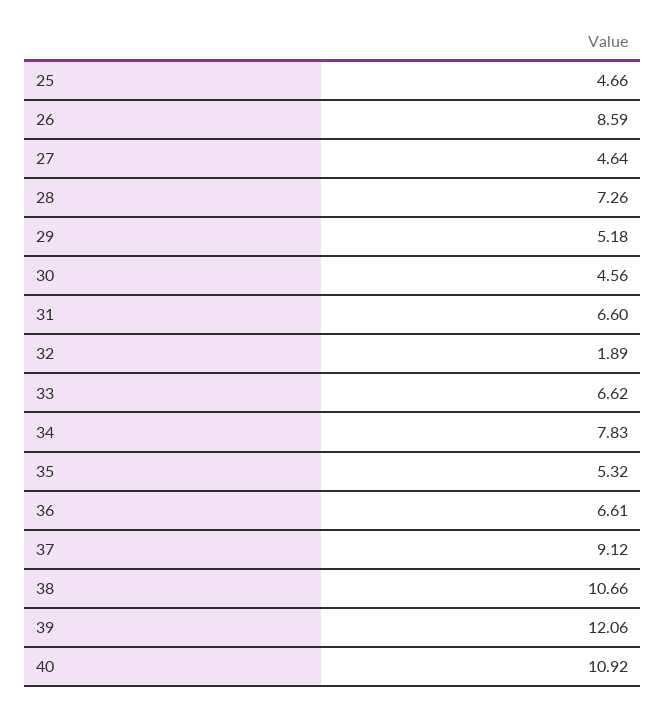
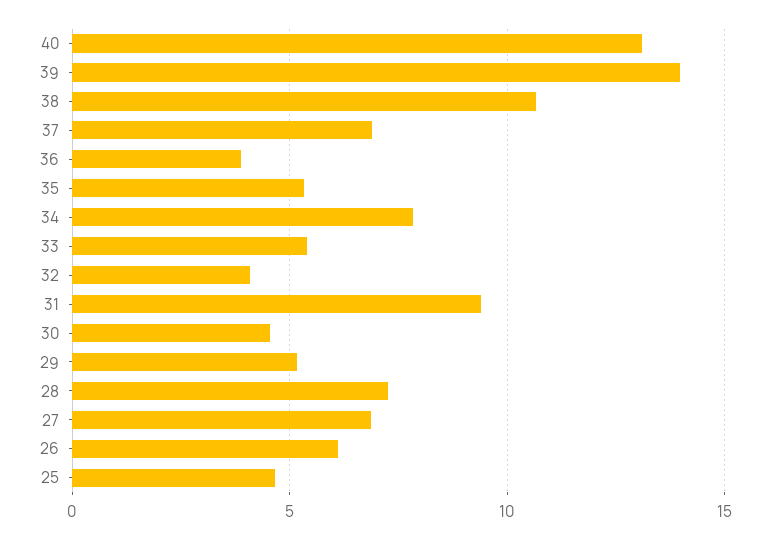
26: 8.59 -> 6
27: 4.64 -> 7
31: 6.6 -> 9.5
32: 1.89 -> 4
33: 6.62 -> 5.5
36: 6.61 -> 4
37: 9.12 -> 7
39: 12.06 -> 14
40: 10.92 -> 13

